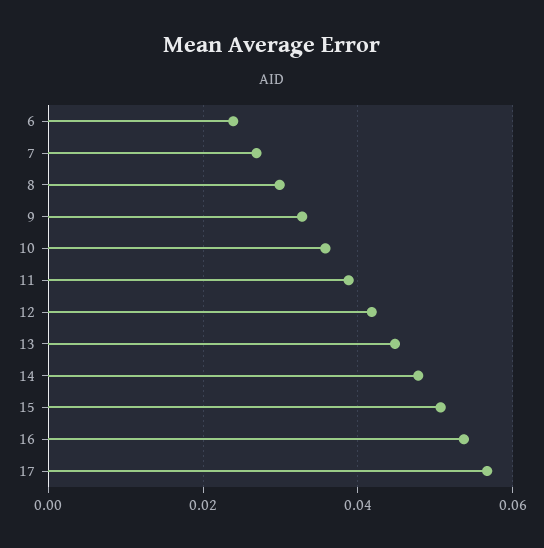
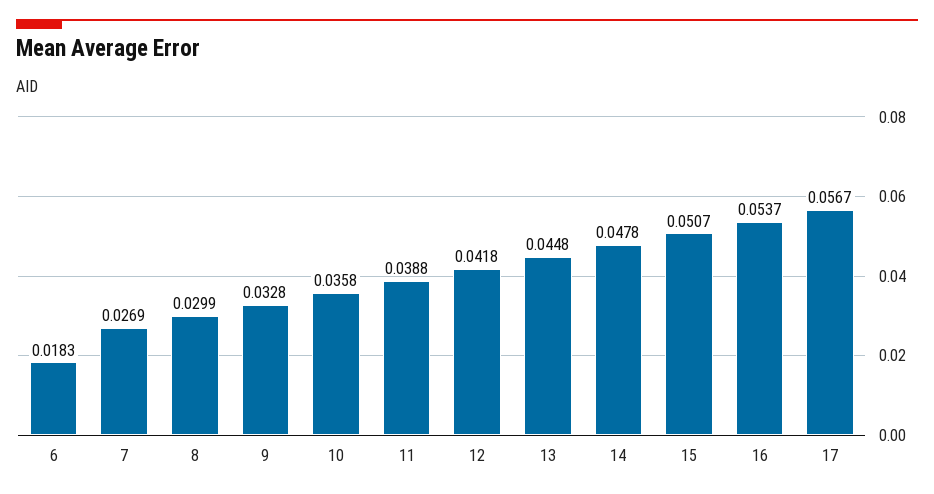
6: 0.024 -> 0.0183

